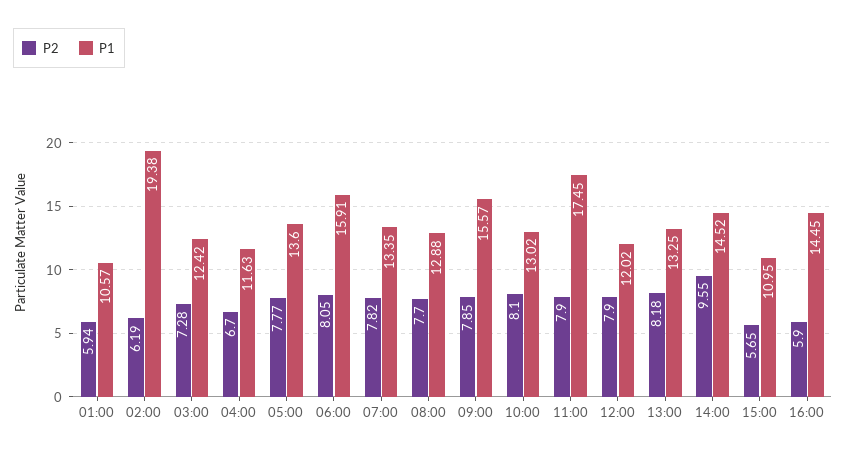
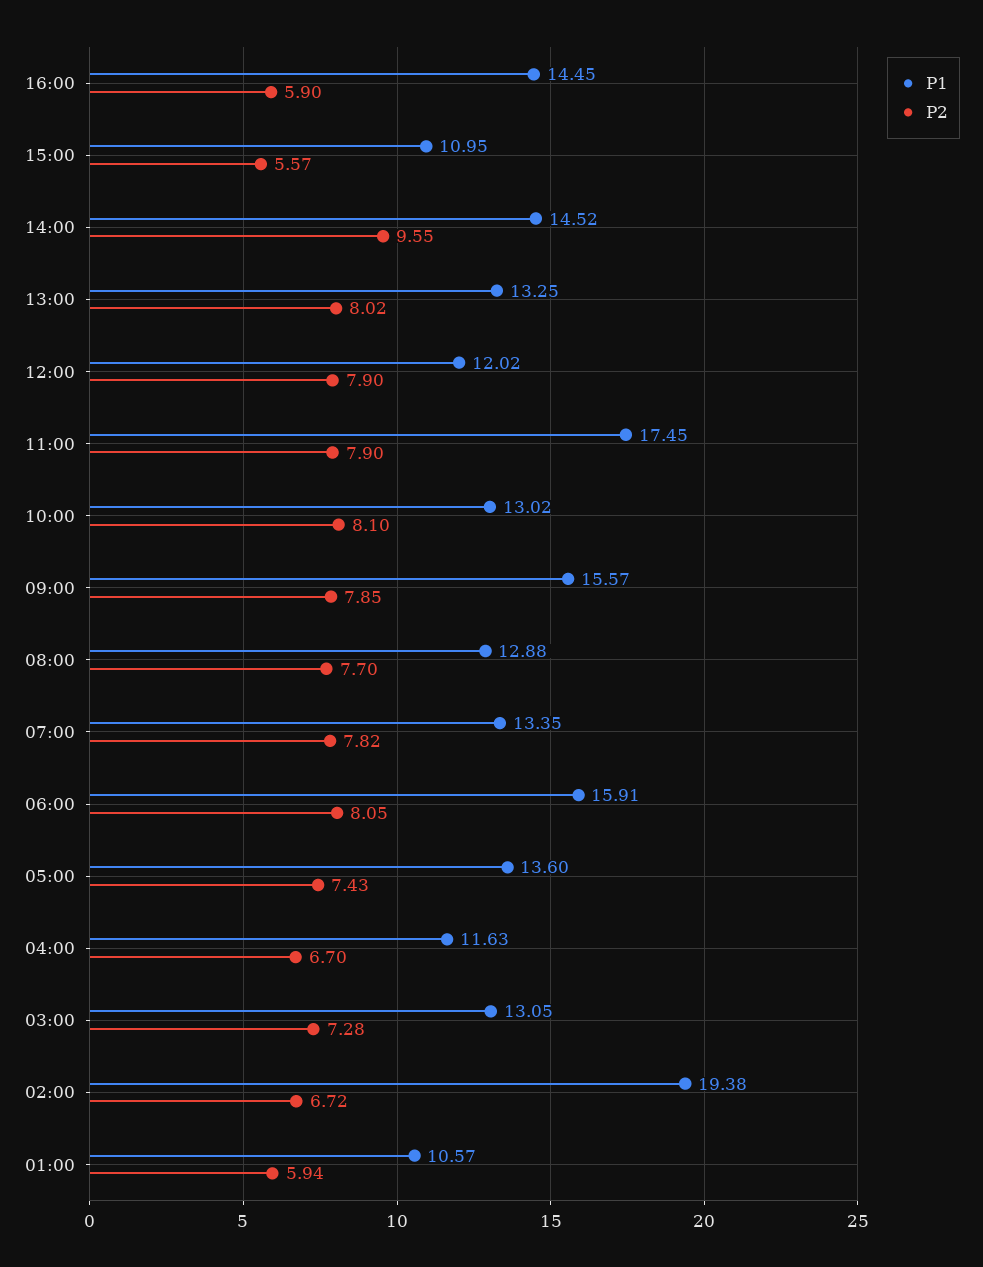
P2, 02:00: 6.19 -> 6.72
P1, 03:00: 12.42 -> 13.05
P2, 05:00: 7.77 -> 7.43
P2, 13:00: 8.18 -> 8.02
P2, 15:00: 5.65 -> 5.57

